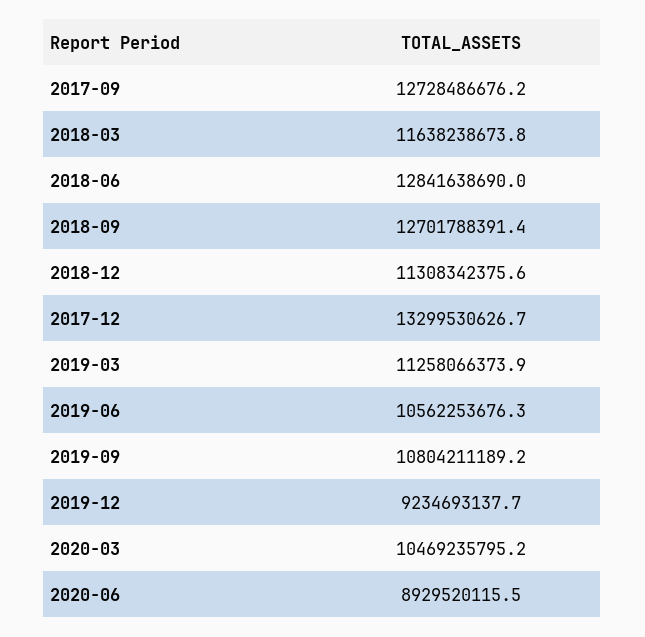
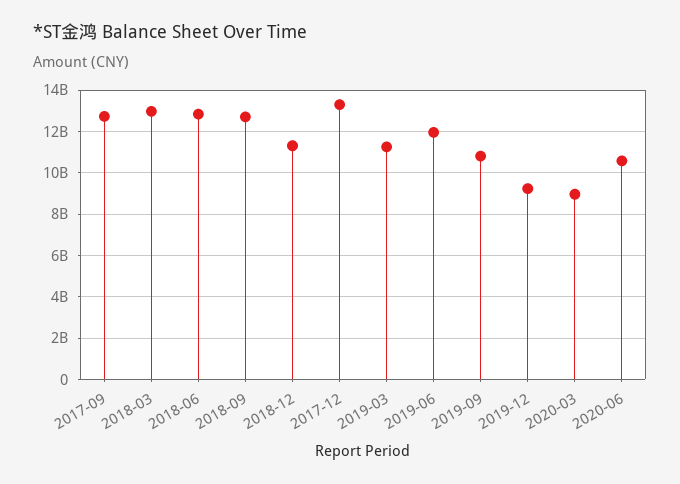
2018-03: 11638238673.8 -> 13000000000
2019-06: 10562253676.3 -> 12000000000
2020-03: 10469235795.2 -> 9000000000
2020-06: 8929520115.5 -> 10500000000

